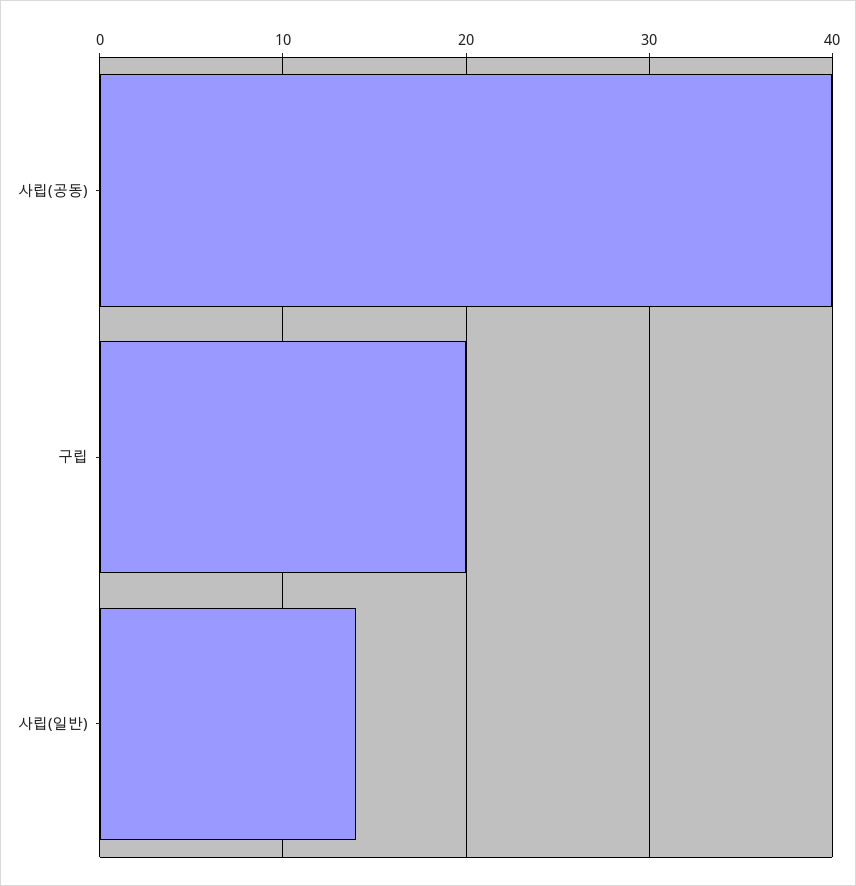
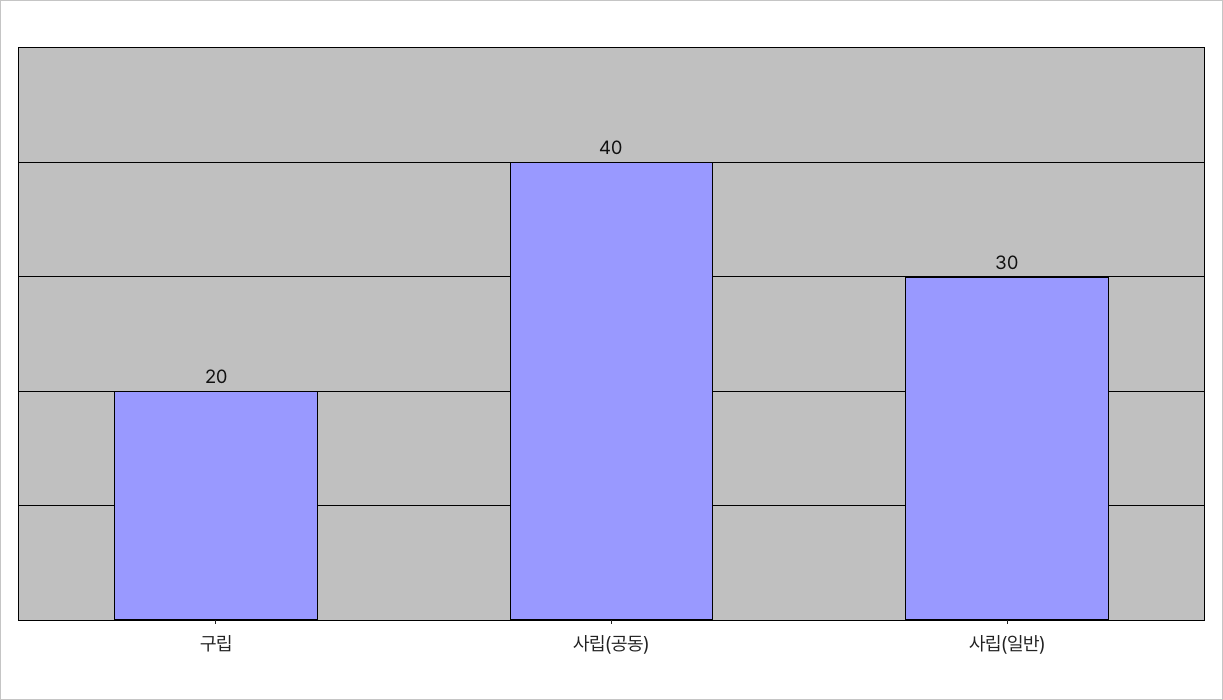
사립(일반): 14 -> 30

